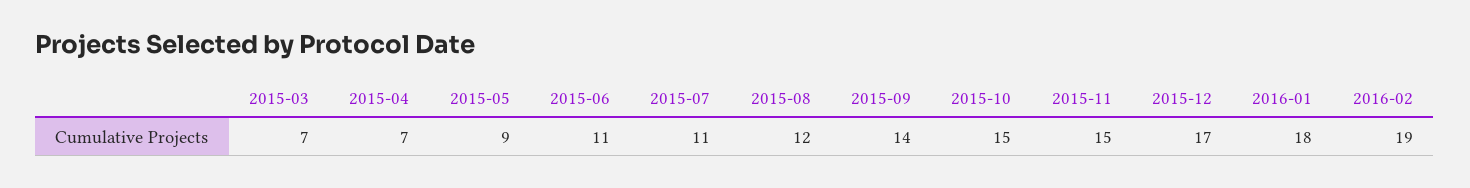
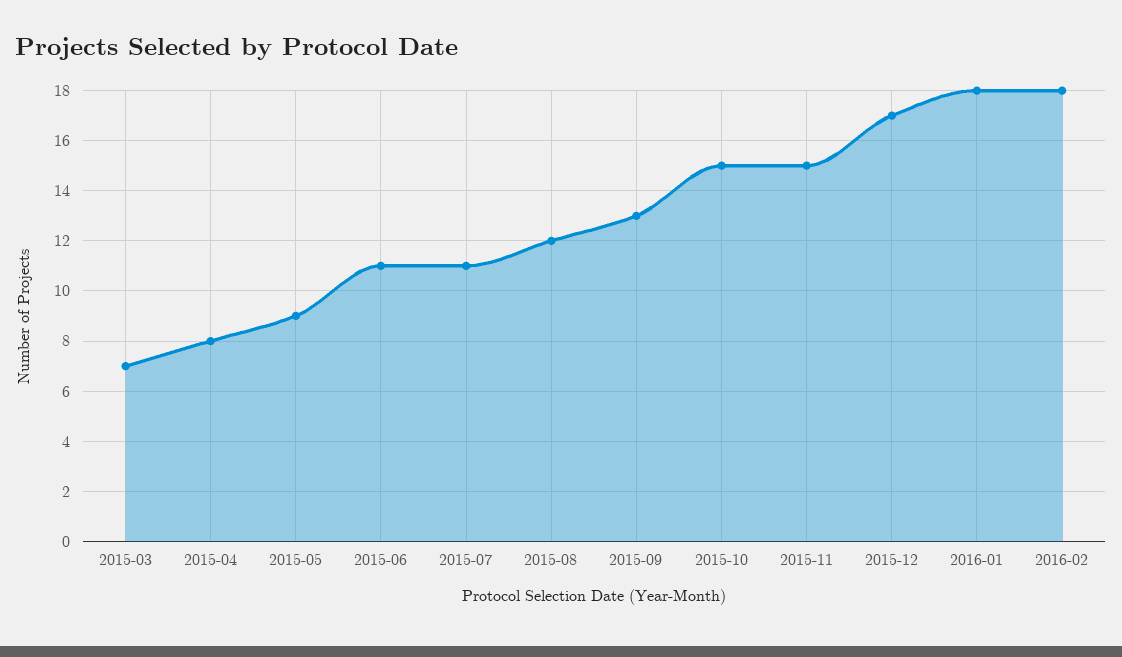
2015-04: 7 -> 8
2015-09: 14 -> 13
2016-02: 19 -> 18

